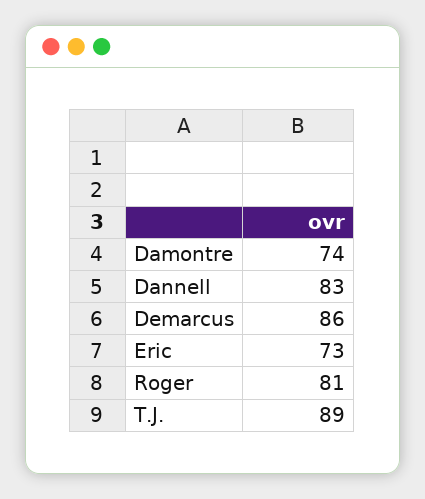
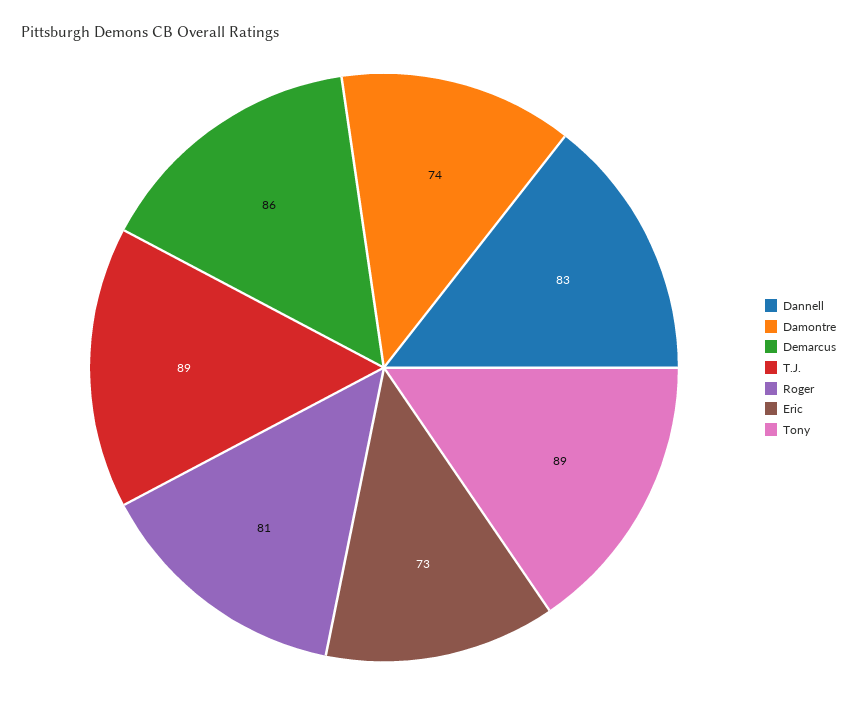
Tony: none -> 89

